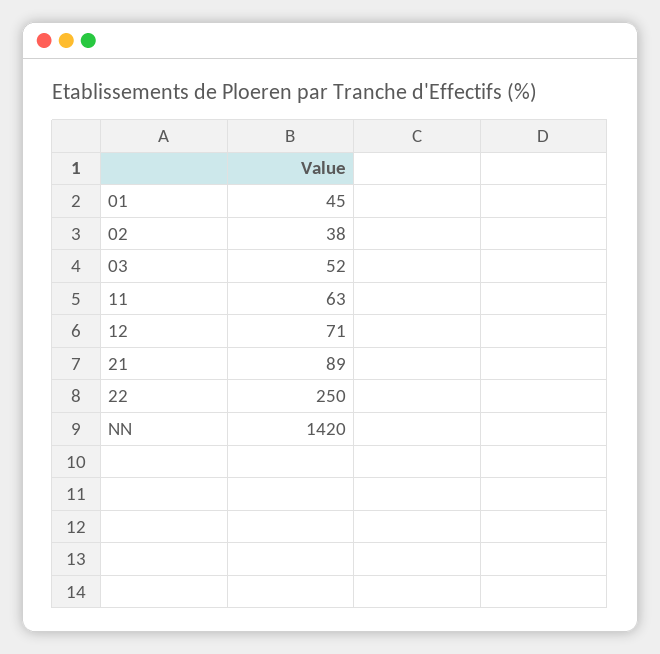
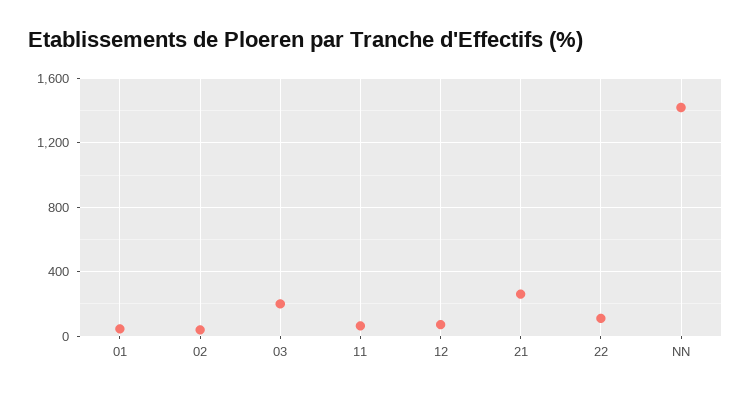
03: 52 -> 200
21: 89 -> 250
22: 250 -> 100

